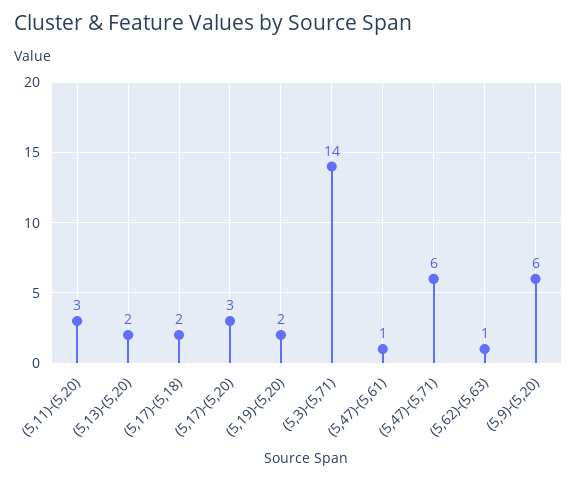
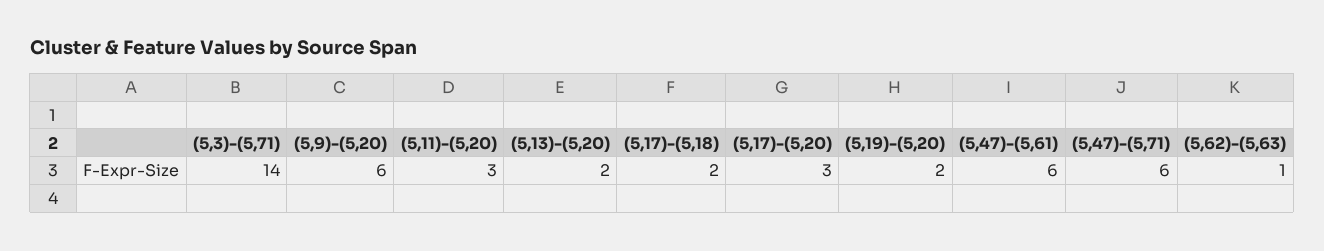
(5,47)-(5,61): 1 -> 6

